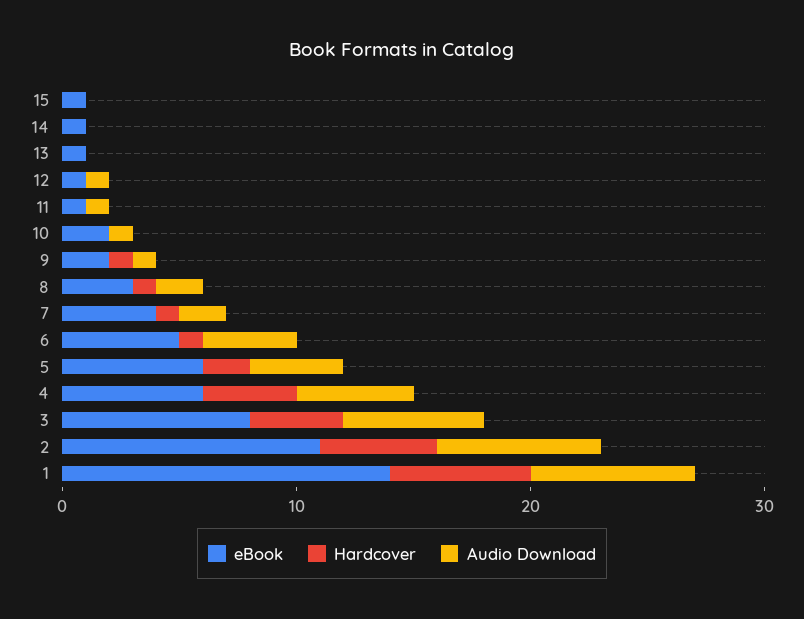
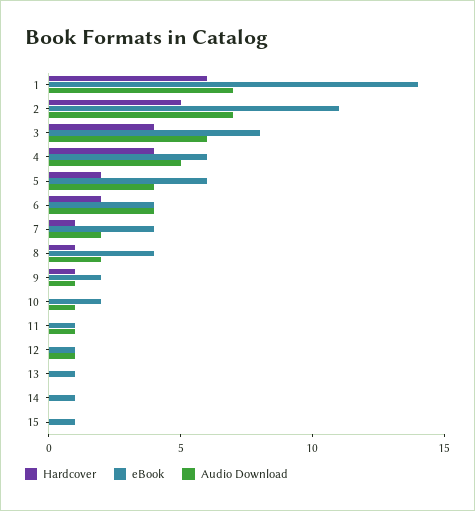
eBook, 8: 3 -> 4
eBook, 6: 5 -> 4
Hardcover, 6: 1 -> 2

